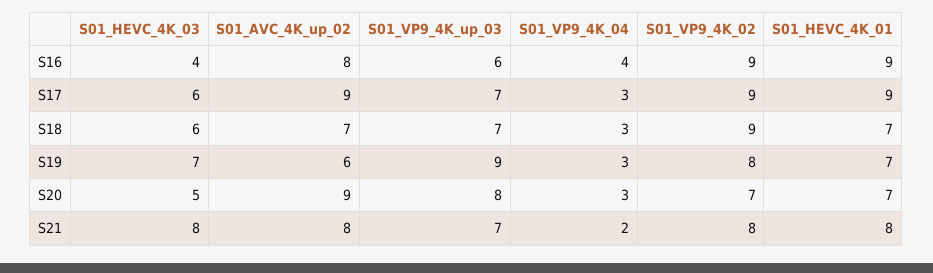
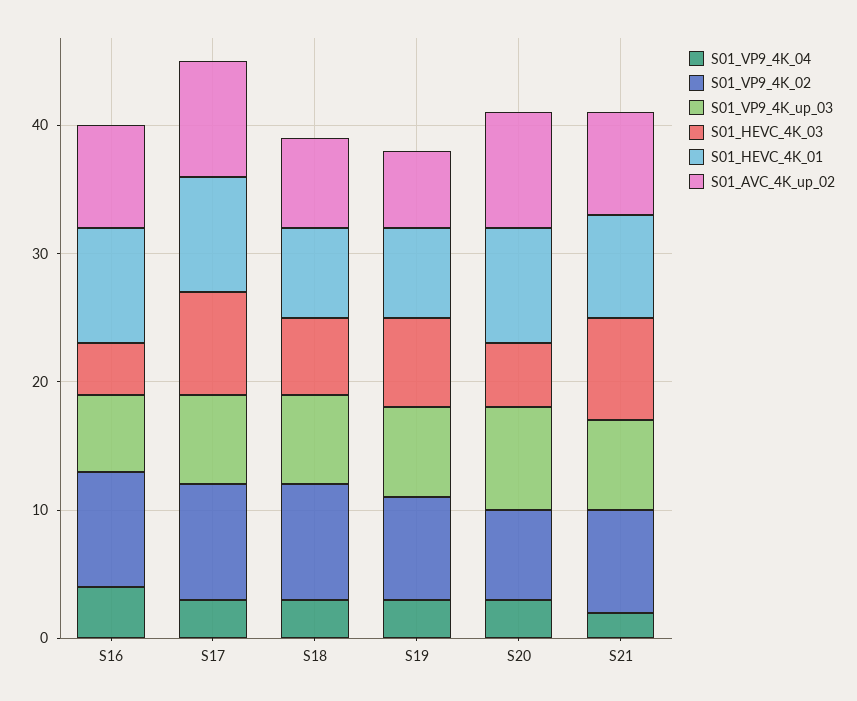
S01_HEVC_4K_03, S17: 6 -> 8
S01_VP9_4K_up_03, S19: 9 -> 7
S01_HEVC_4K_01, S20: 7 -> 9

